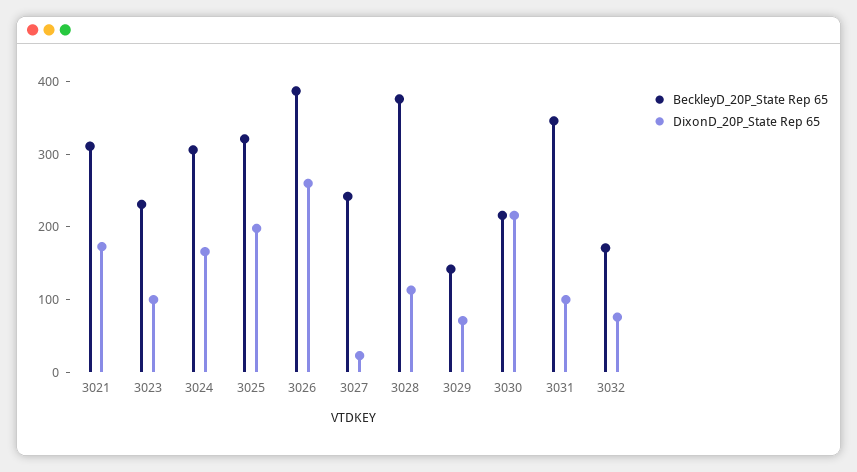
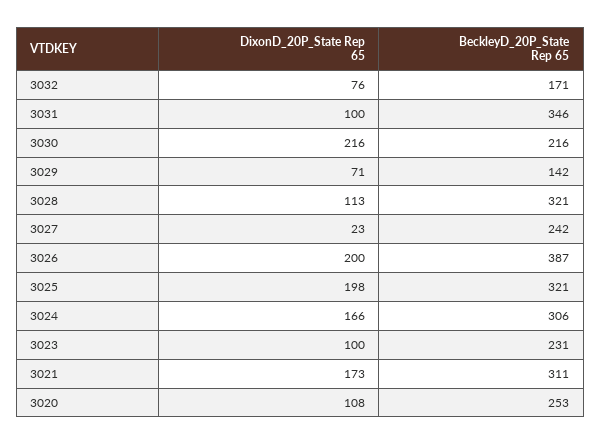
DixonD_20P_State Rep 65, 3026: 260 -> 200
BeckleyD_20P_State Rep 65, 3028: 380 -> 321
DixonD_20P_State Rep 65, 3020: none -> 108
BeckleyD_20P_State Rep 65, 3020: none -> 253

